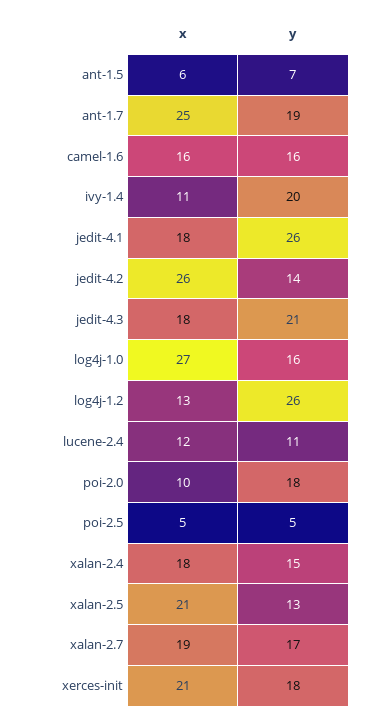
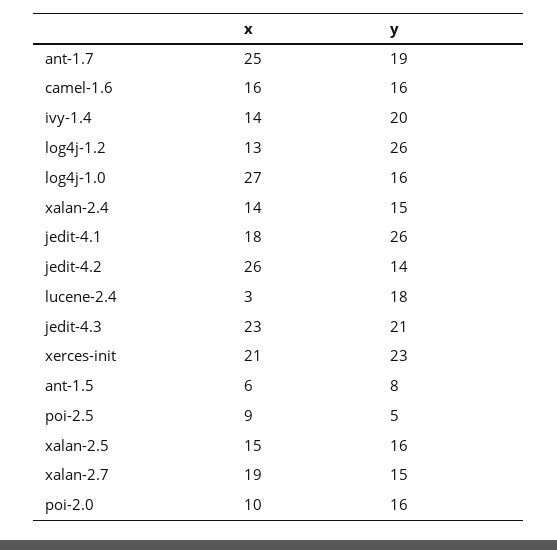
y, ant-1.5: 7 -> 8
x, ivy-1.4: 11 -> 14
x, jedit-4.3: 18 -> 23
x, lucene-2.4: 12 -> 3
y, lucene-2.4: 11 -> 18
y, poi-2.0: 18 -> 16
x, poi-2.5: 5 -> 9
x, xalan-2.4: 18 -> 14
x, xalan-2.5: 21 -> 15
y, xalan-2.5: 13 -> 16
y, xalan-2.7: 17 -> 15
y, xerces-init: 18 -> 23

